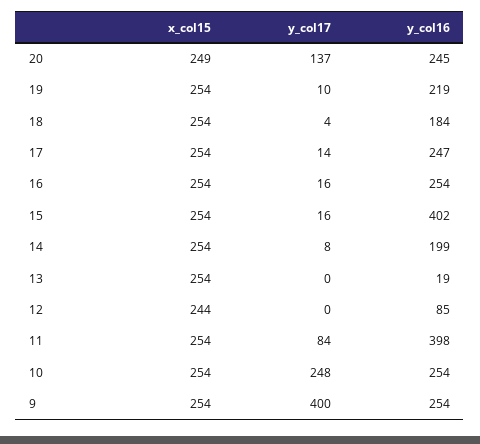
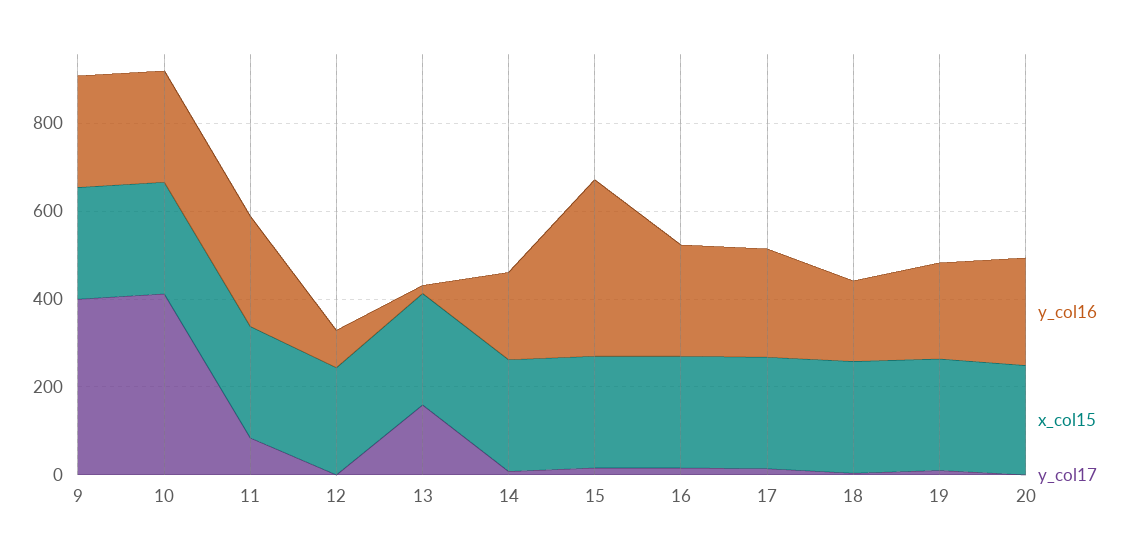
y_col17, 20: 137 -> 0
y_col17, 13: 0 -> 150
y_col16, 11: 398 -> 250
y_col17, 10: 248 -> 400

